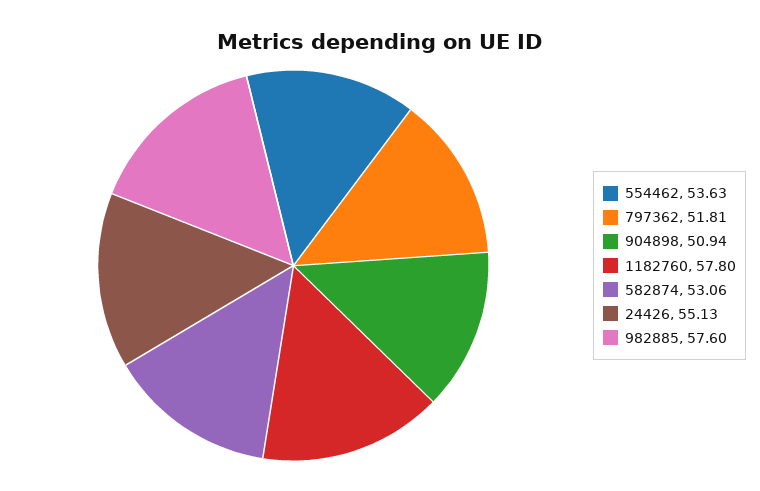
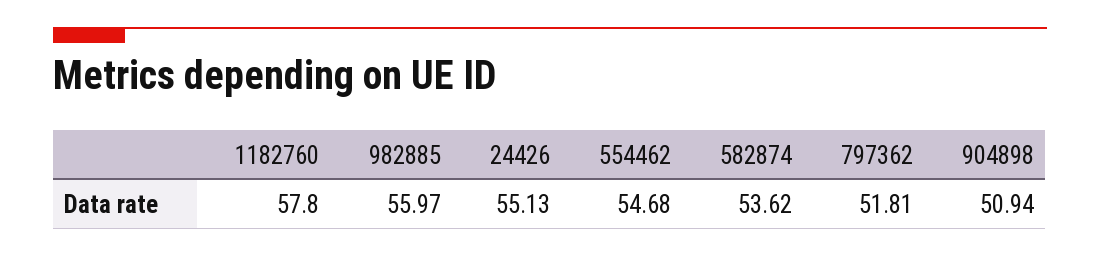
554462: 53.63 -> 54.68
582874: 53.06 -> 53.62
982885: 57.6 -> 55.97

